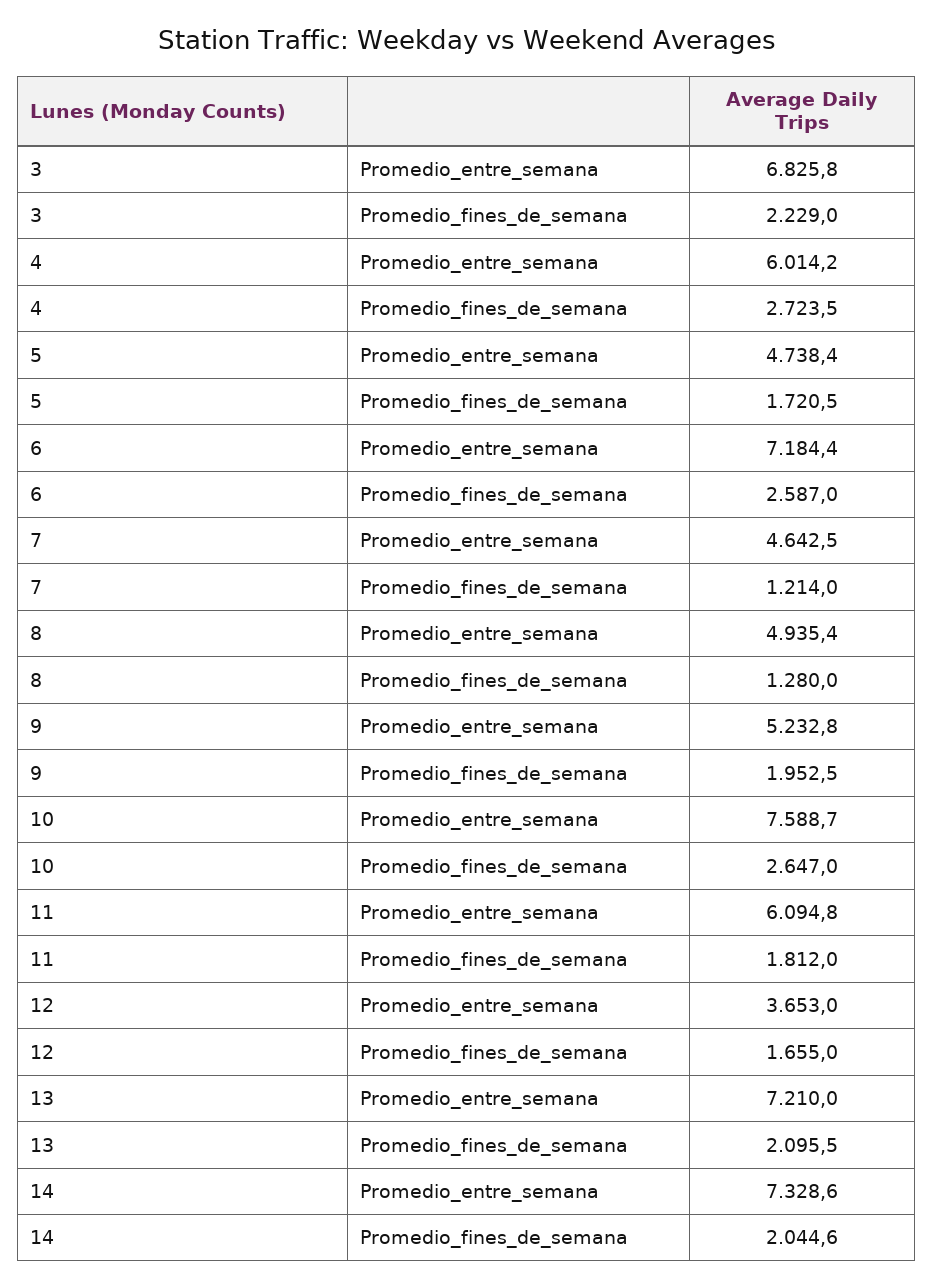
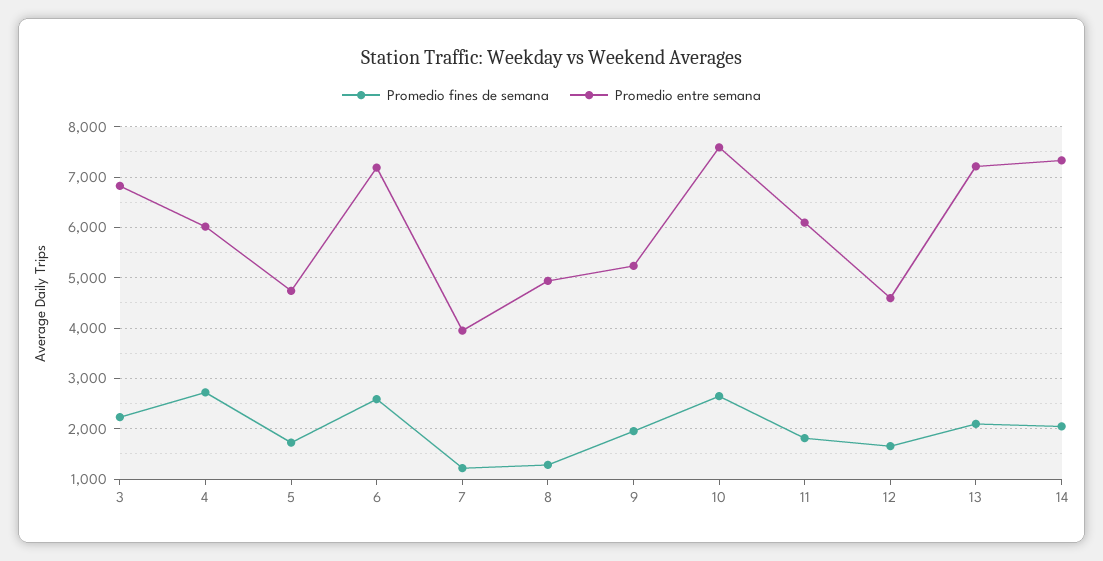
Promedio_entre_semana, 7: 4642.5 -> 4000
Promedio_entre_semana, 12: 3653 -> 4600

